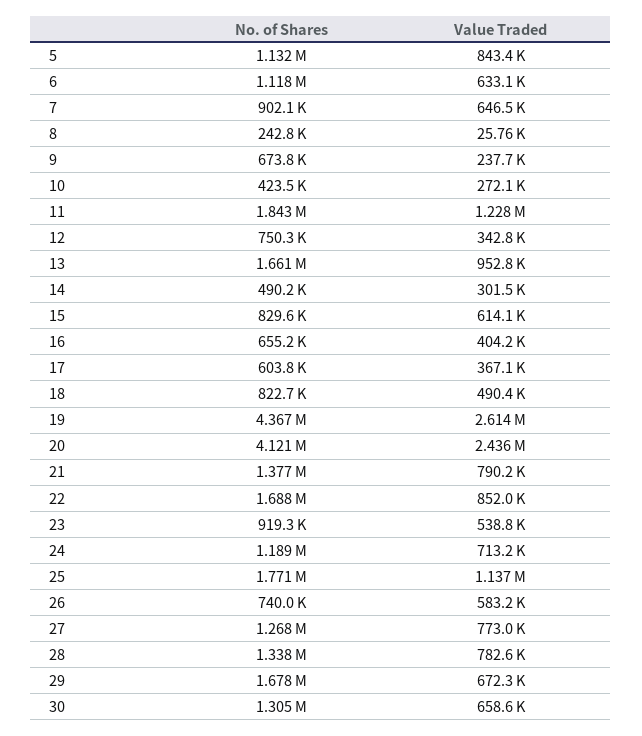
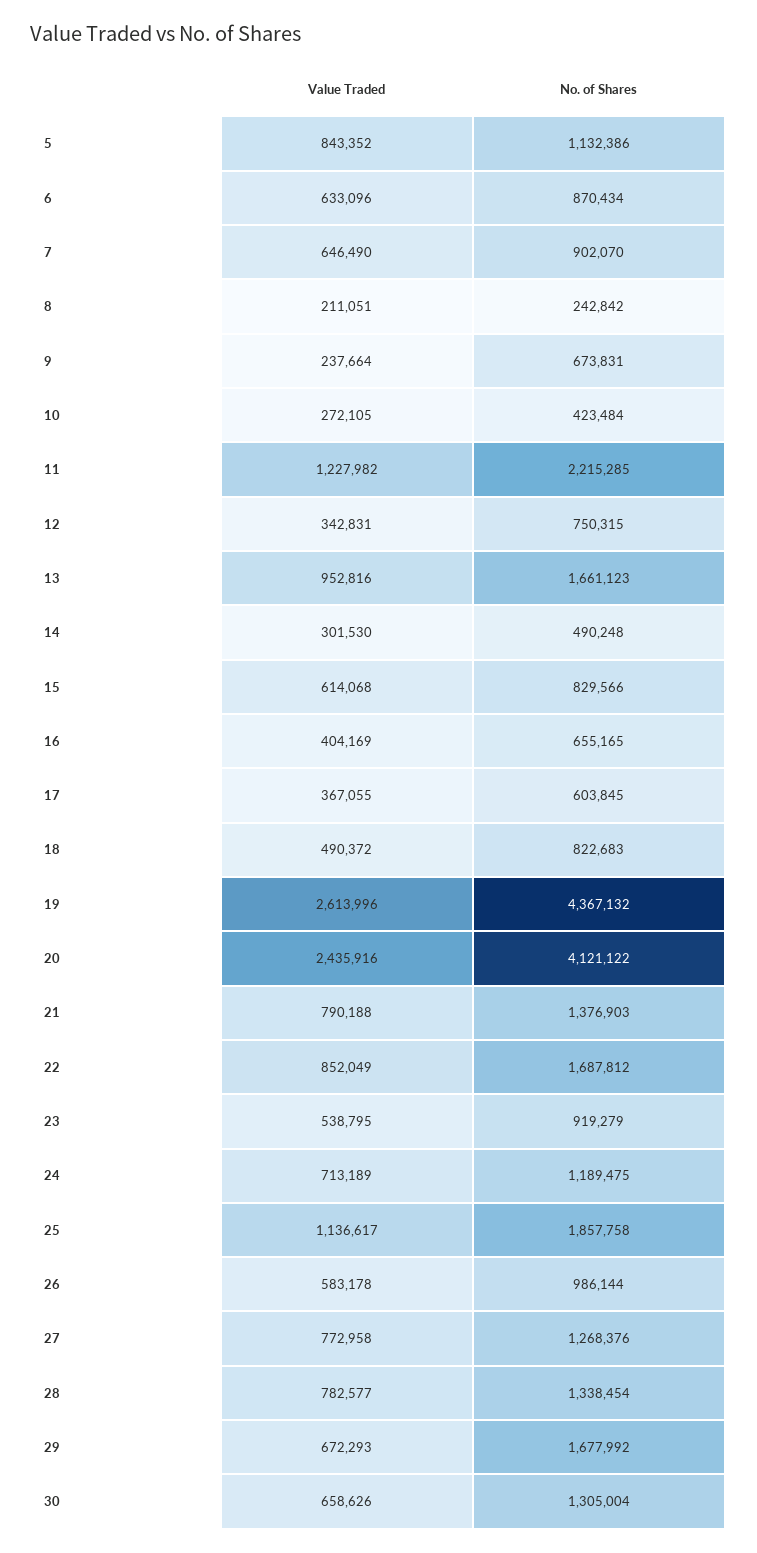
No. of Shares, 6: 1118000 -> 870434
Value Traded, 8: 25760 -> 211051
No. of Shares, 11: 1843000 -> 2215285
No. of Shares, 25: 1771000 -> 1857758
No. of Shares, 26: 740000 -> 986144

